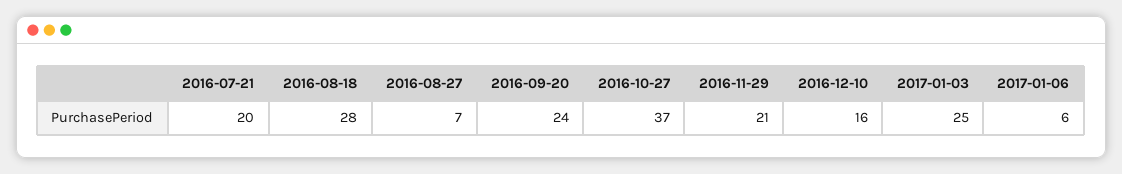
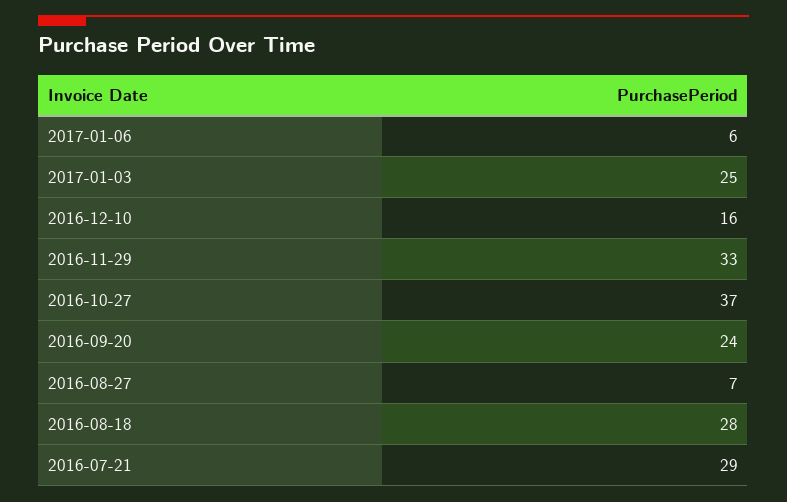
2016-07-21: 20 -> 29
2016-11-29: 21 -> 33

